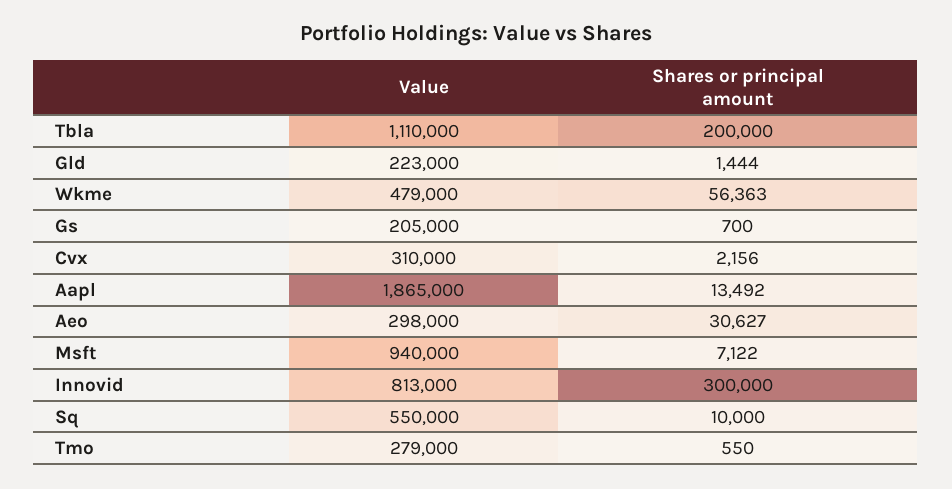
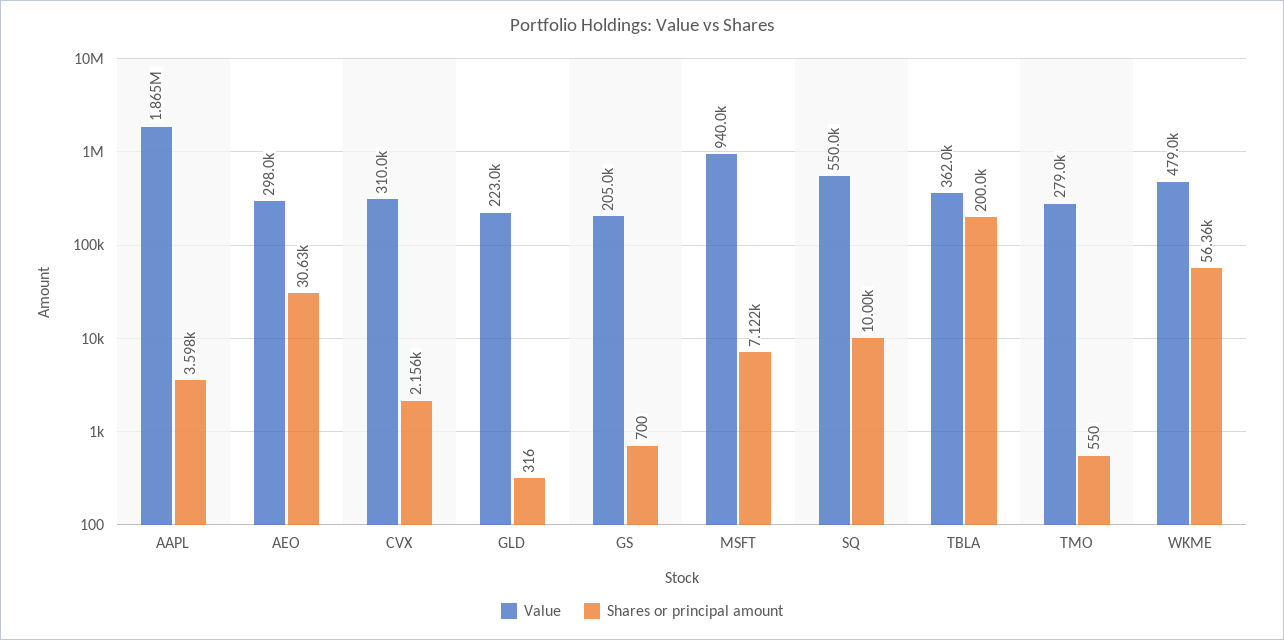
Value, Tbla: 1110000 -> 362000
Shares or principal amount, Gld: 1444 -> 316
Shares or principal amount, Aapl: 13492 -> 3598
Value, Innovid: 813000 -> none
Shares or principal amount, Innovid: 300000 -> none

